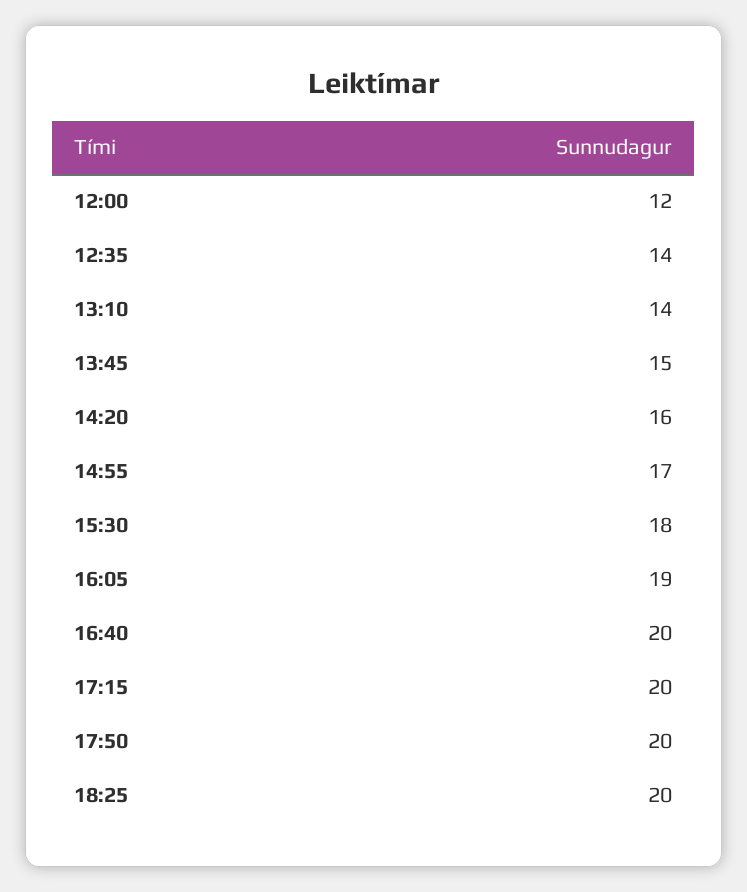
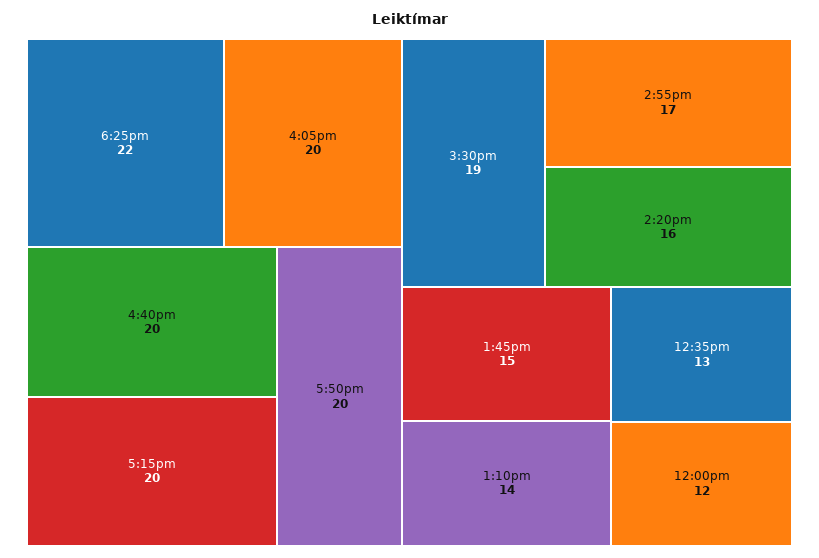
12:35: 14 -> 13
15:30: 18 -> 19
16:05: 19 -> 20
18:25: 20 -> 22

